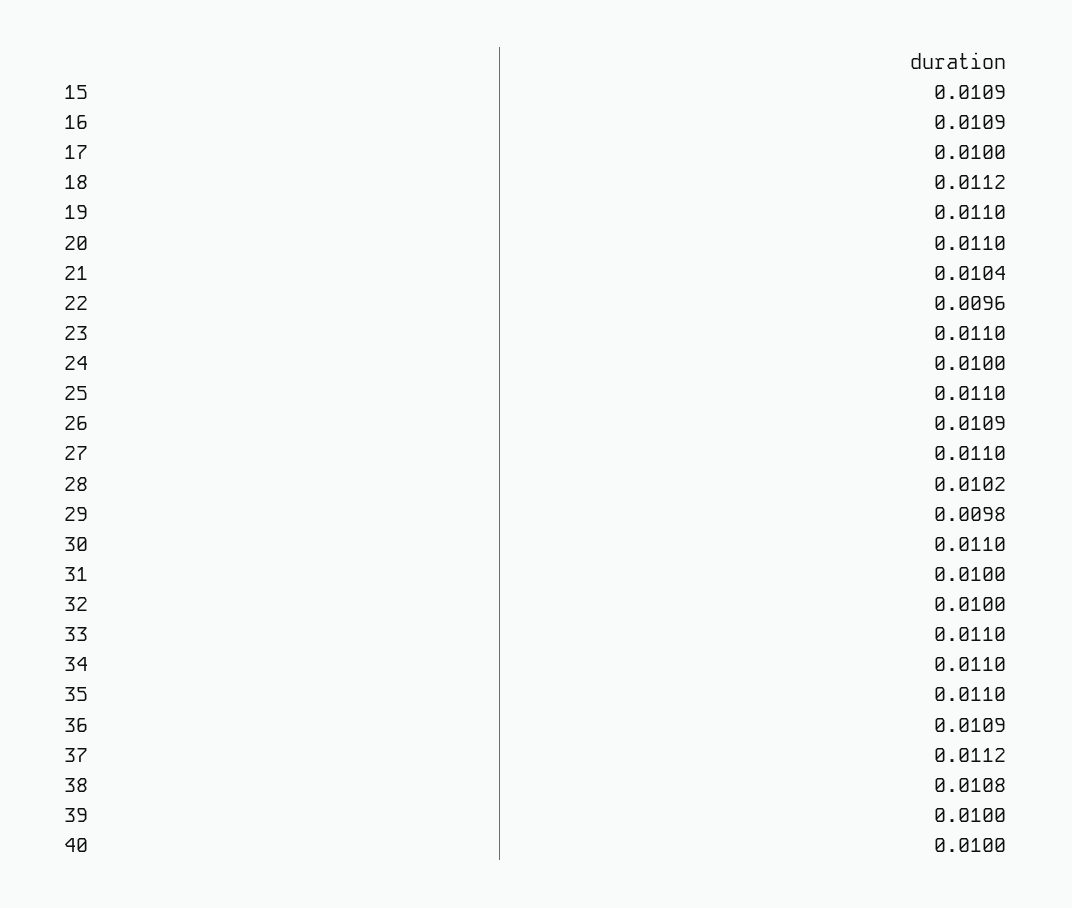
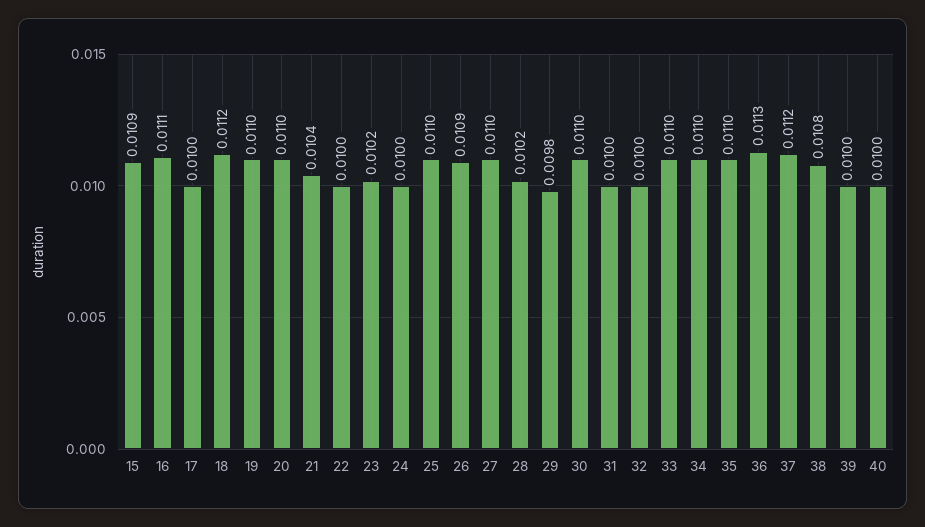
16: 0.0109 -> 0.0111
22: 0.0096 -> 0.01
23: 0.011 -> 0.0102
36: 0.0109 -> 0.0113

